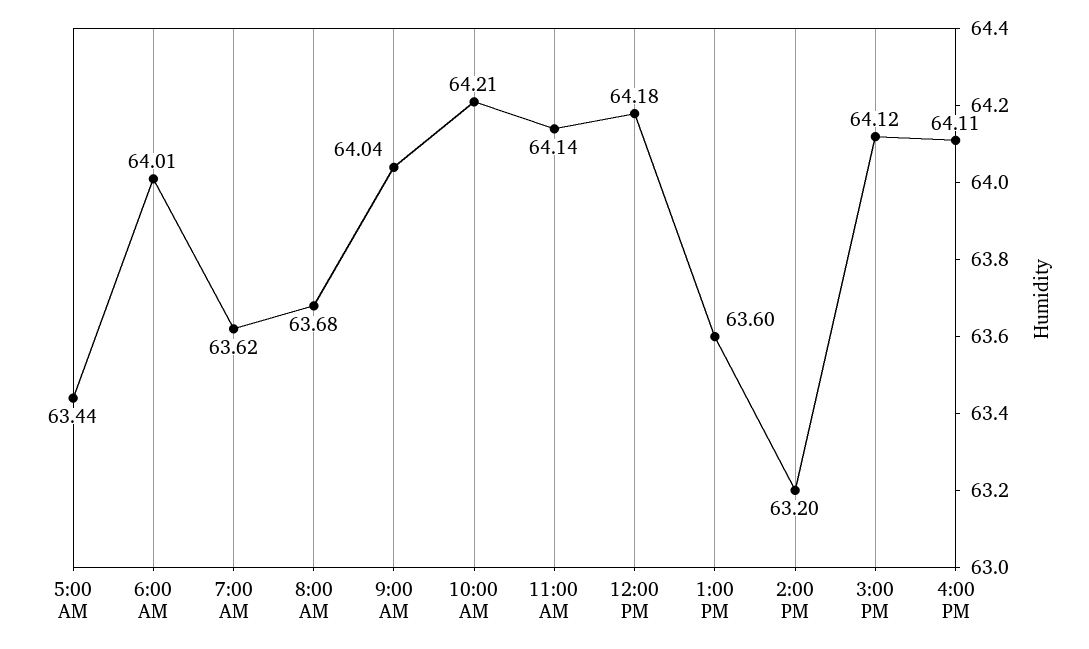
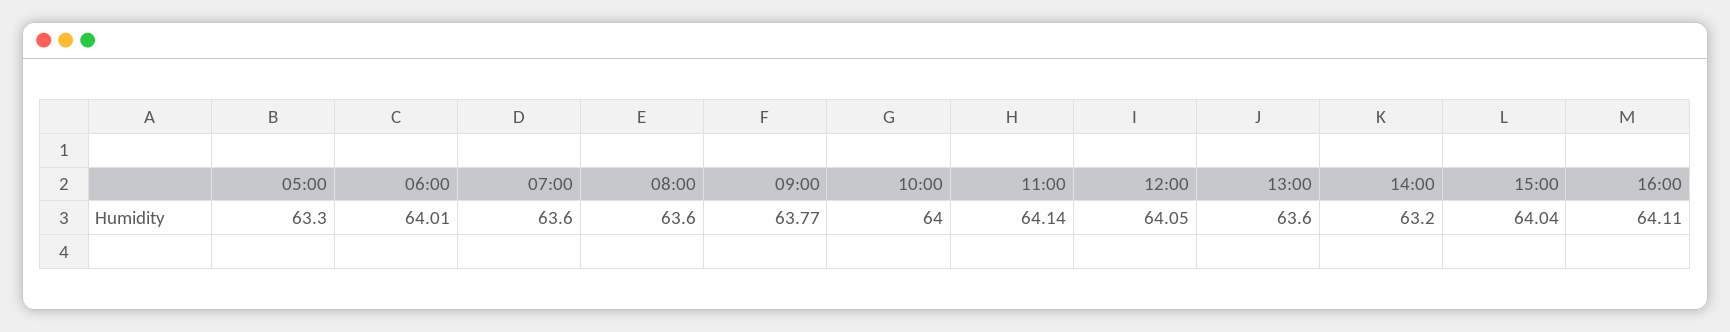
5:00 AM: 63.44 -> 63.3
7:00 AM: 63.62 -> 63.6
8:00 AM: 63.68 -> 63.6
9:00 AM: 64.04 -> 63.77
10:00 AM: 64.21 -> 64
12:00 PM: 64.18 -> 64.05
3:00 PM: 64.12 -> 64.04

